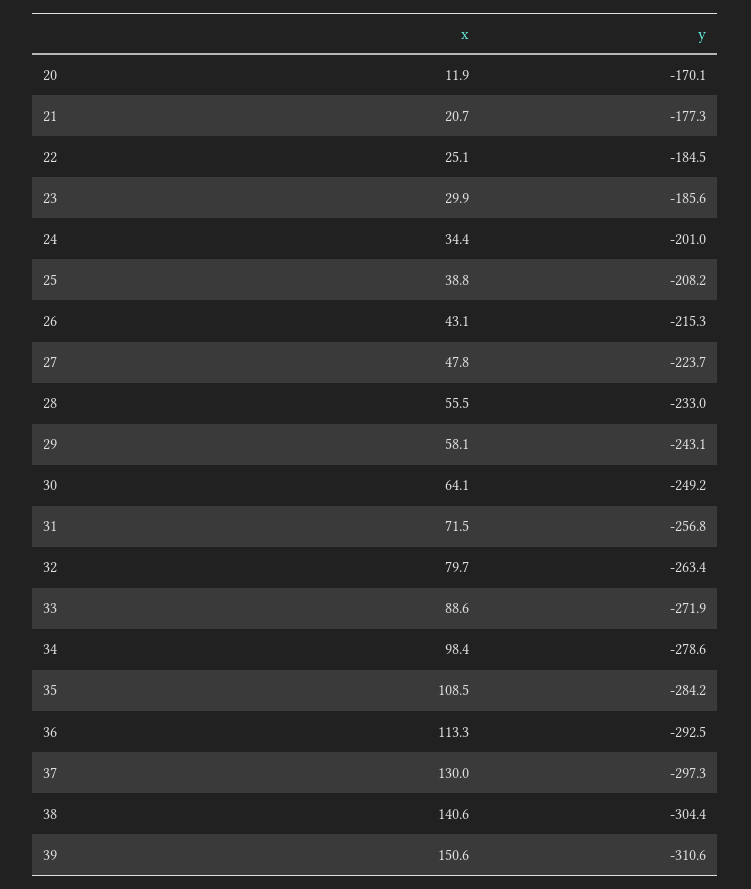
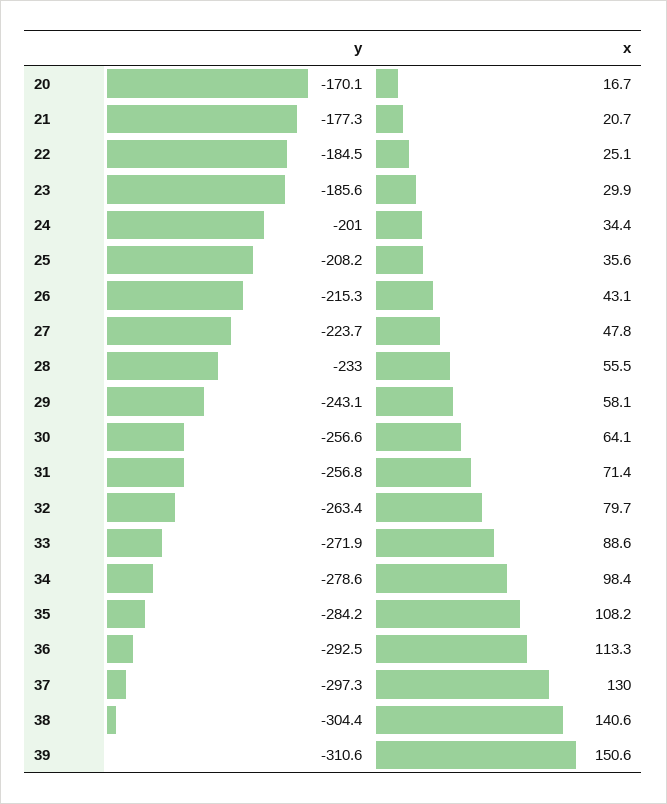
x, 20: 11.9 -> 16.7
x, 25: 38.8 -> 35.6
y, 30: -249.2 -> -256.6
x, 31: 71.5 -> 71.4
x, 35: 108.5 -> 108.2

